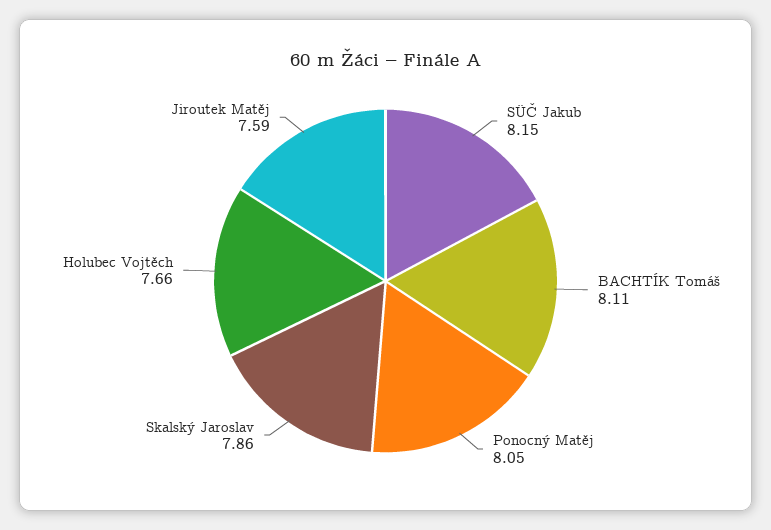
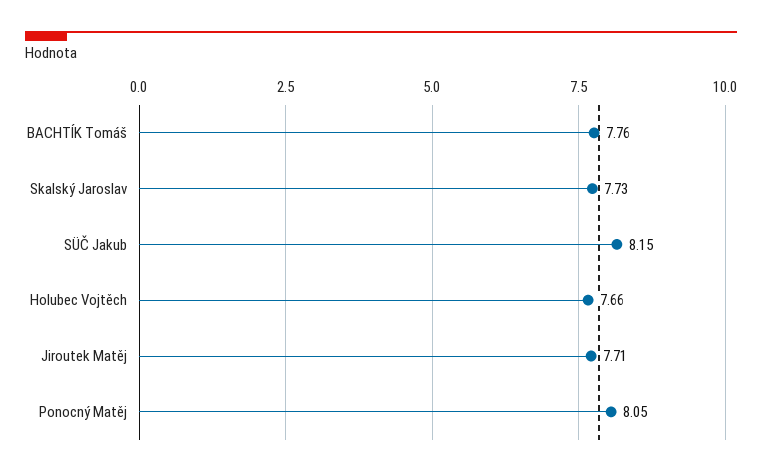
BACHTÍK Tomáš: 8.11 -> 7.76
Skalský Jaroslav: 7.86 -> 7.73
Jiroutek Matěj: 7.59 -> 7.71

